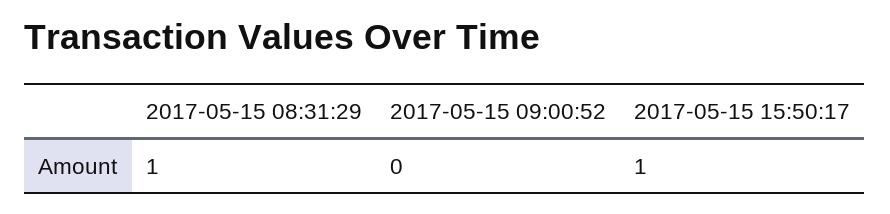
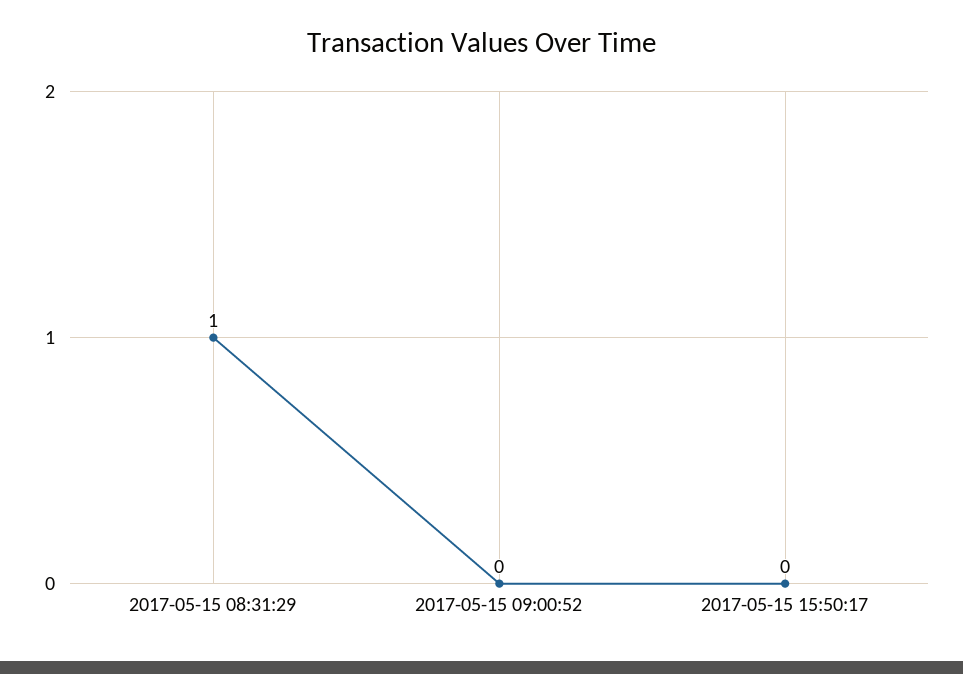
2017-05-15 15:50:17: 1 -> 0

